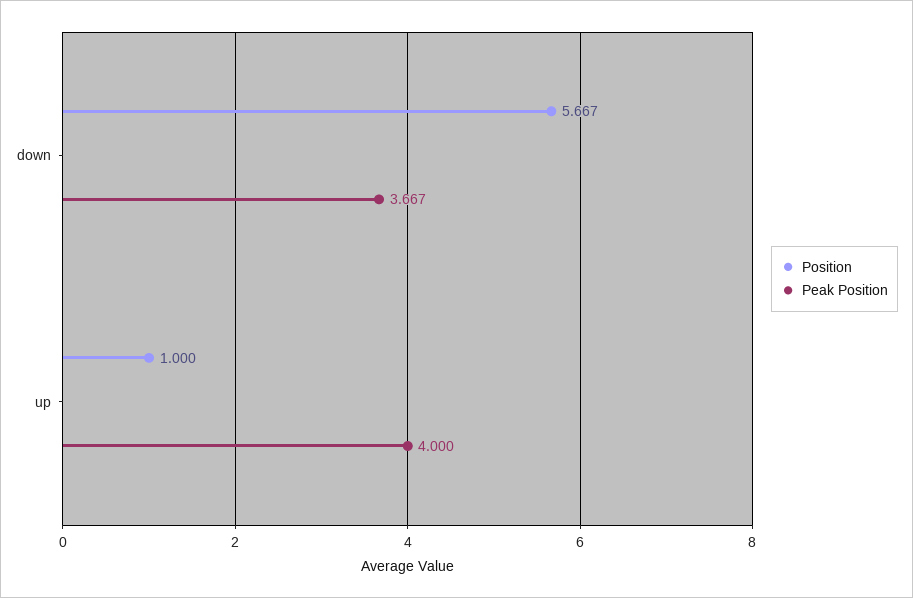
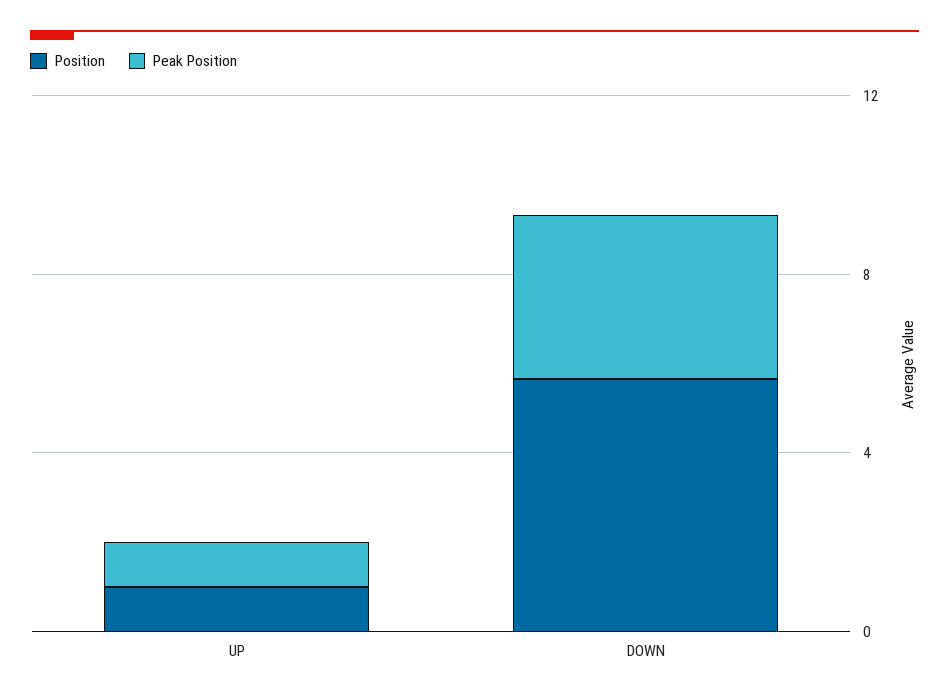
Peak Position, up: 4 -> 1

